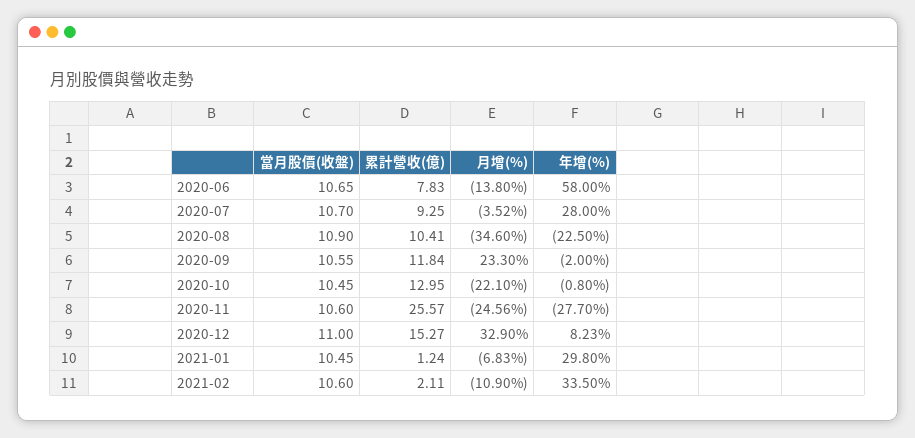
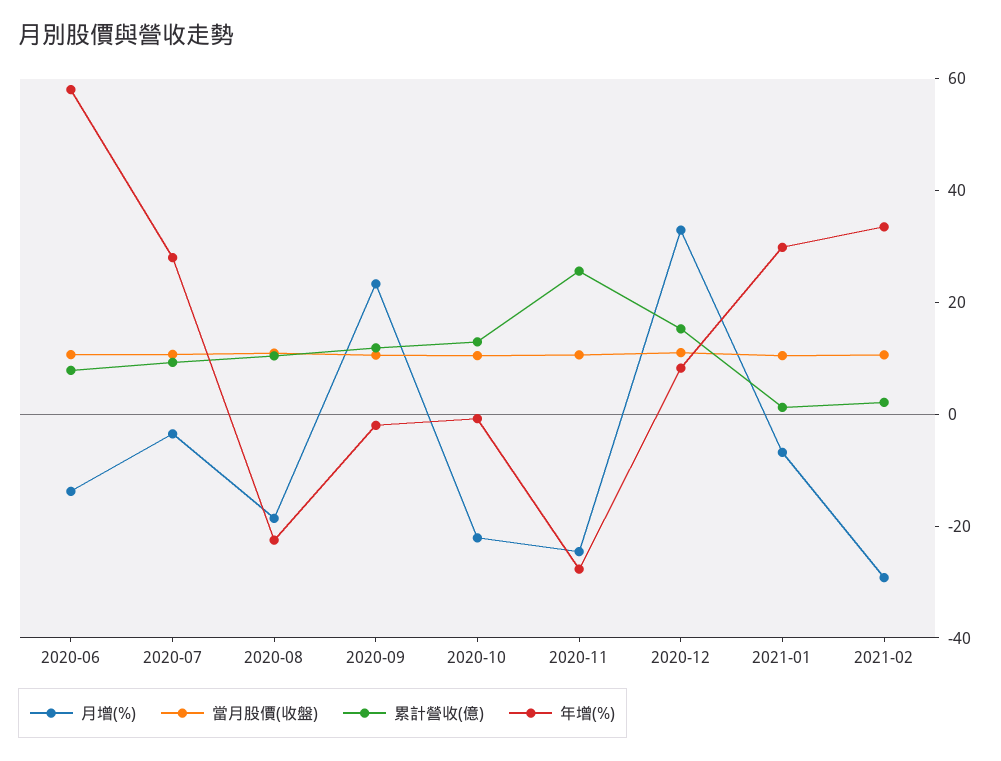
月增(%), 2020-08: -34.6 -> -20
月增(%), 2021-02: -10.9 -> -30

